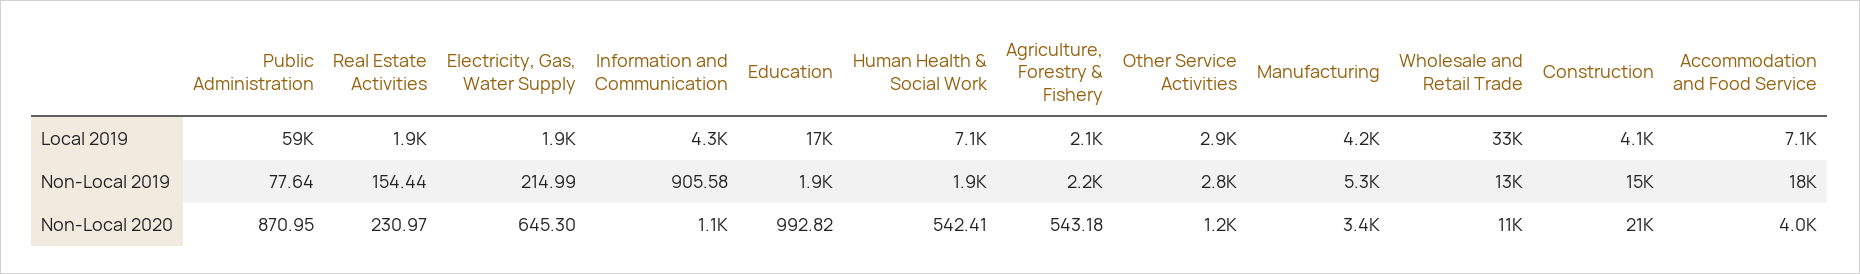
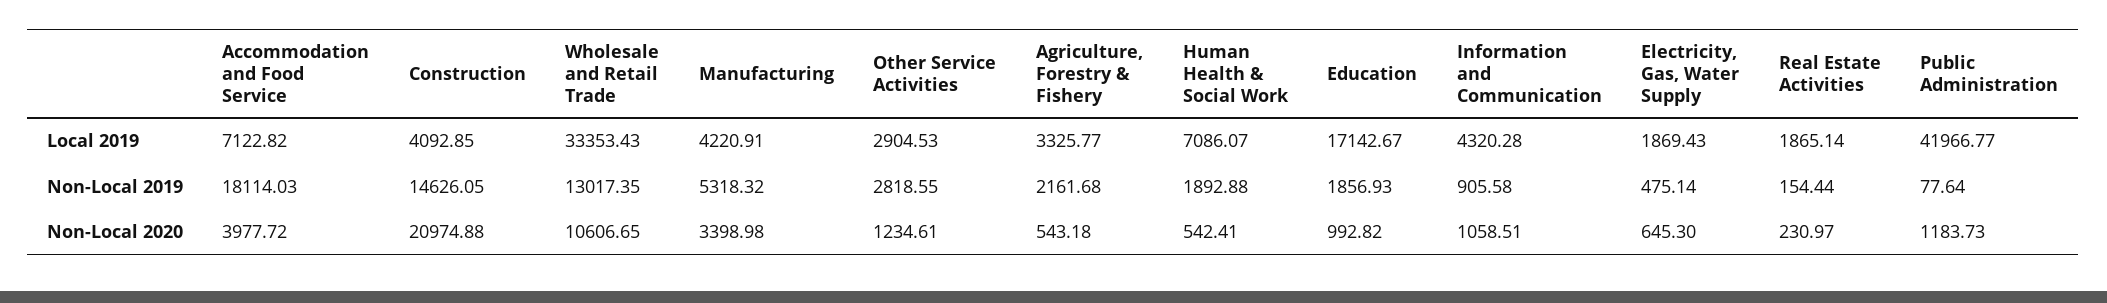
Public Administration, Local 2019: 59000 -> 41966.77
Agriculture, Forestry & Fishery, Local 2019: 2100 -> 3325.77
Electricity, Gas, Water Supply, Non-Local 2019: 214.99 -> 475.14
Public Administration, Non-Local 2020: 870.95 -> 1183.73

